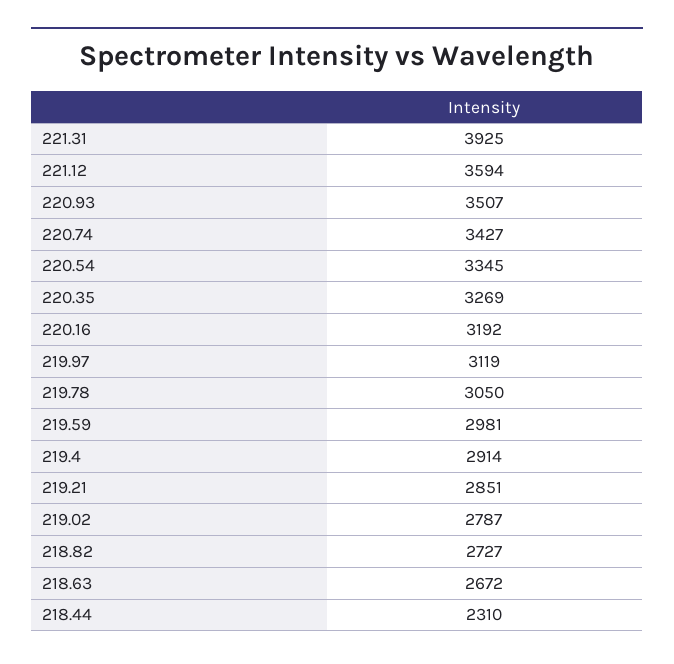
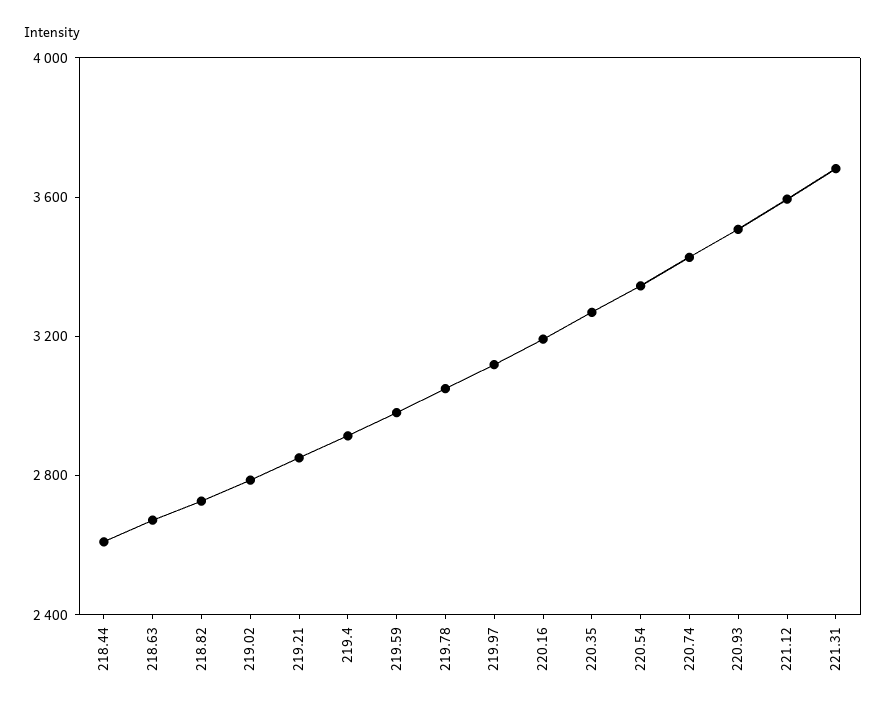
221.31: 3925 -> 3700
218.44: 2310 -> 2600

